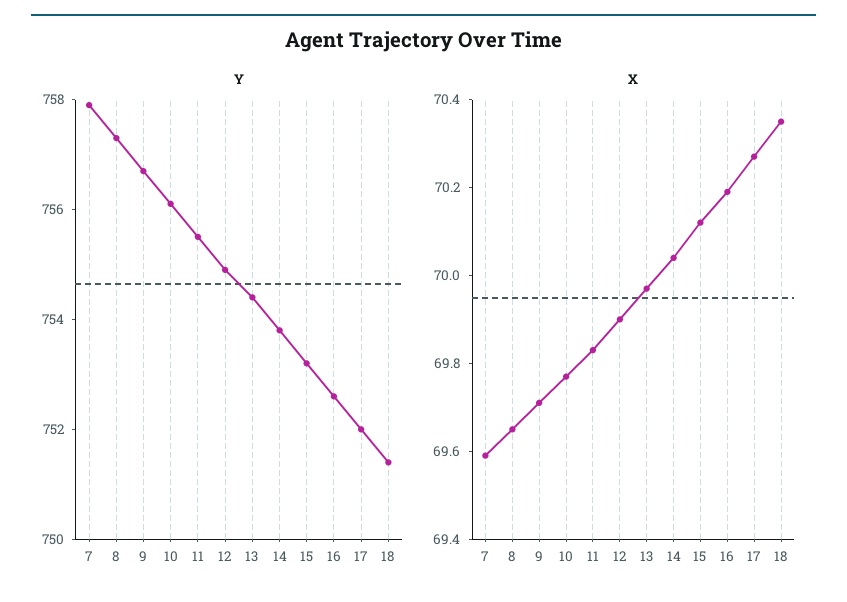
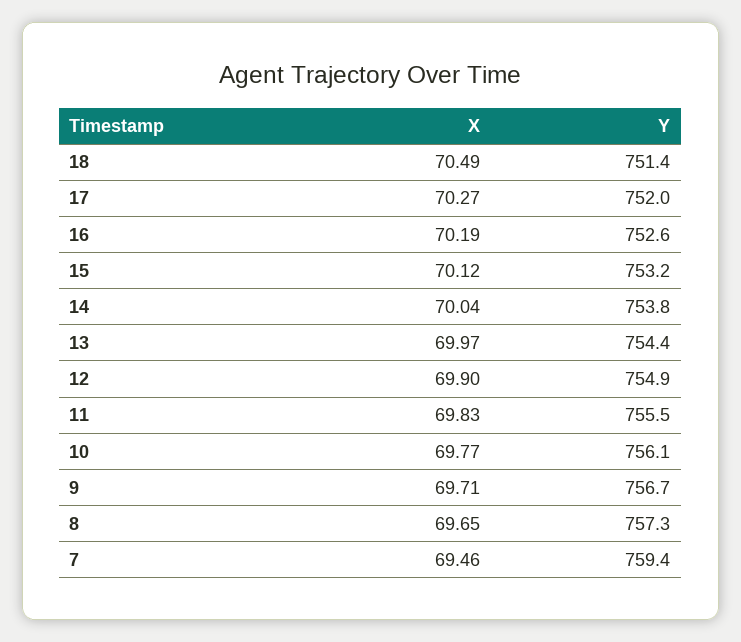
Y, 7: 758 -> 759.4
X, 7: 69.6 -> 69.46
X, 18: 70.35 -> 70.49

